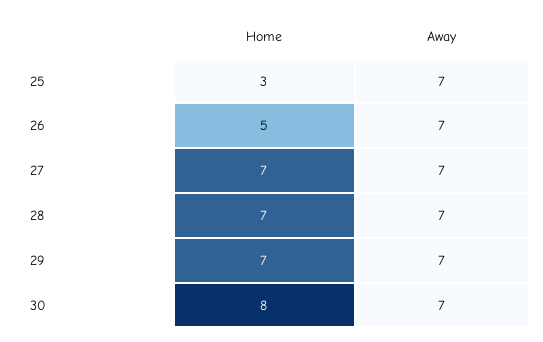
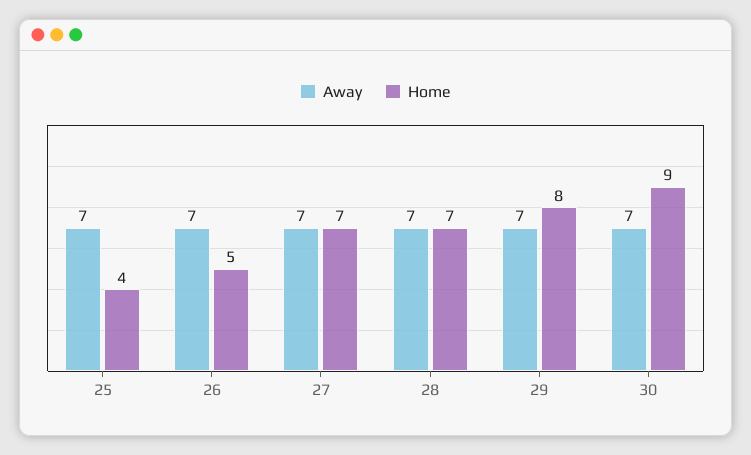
Home, 25: 3 -> 4
Home, 29: 7 -> 8
Home, 30: 8 -> 9

